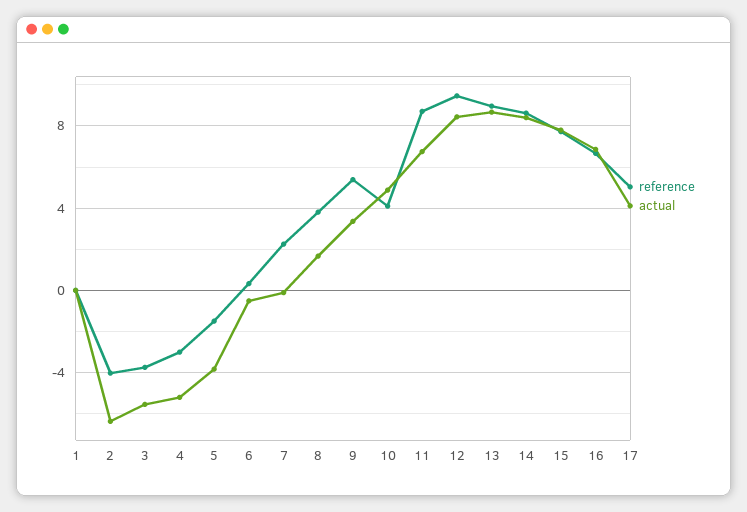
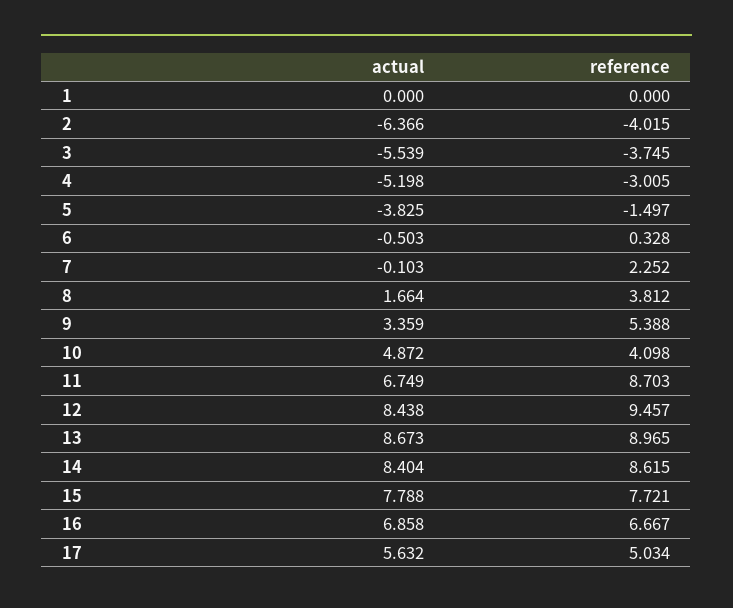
actual, 17: 4 -> 5.632

